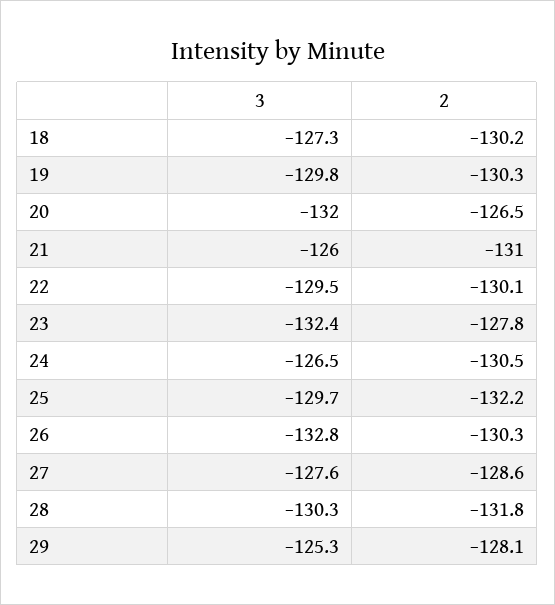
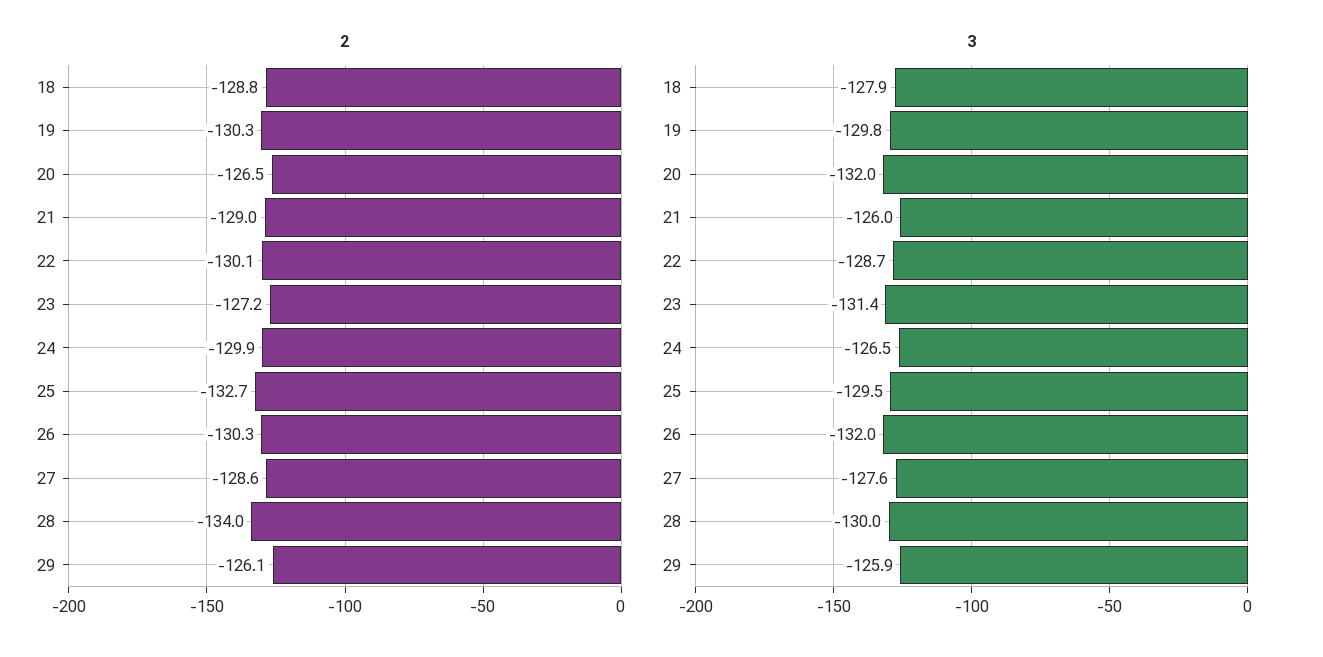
3, 18: -127.3 -> -127.9
2, 18: -130.2 -> -128.8
2, 21: -131 -> -129
3, 22: -129.5 -> -128.7
3, 23: -132.4 -> -131.4
2, 23: -127.8 -> -127.2
2, 24: -130.5 -> -129.9
3, 25: -129.7 -> -129.5
2, 25: -132.2 -> -132.7
3, 26: -132.8 -> -132
3, 28: -130.3 -> -130
2, 28: -131.8 -> -134
3, 29: -125.3 -> -125.9
2, 29: -128.1 -> -126.1

